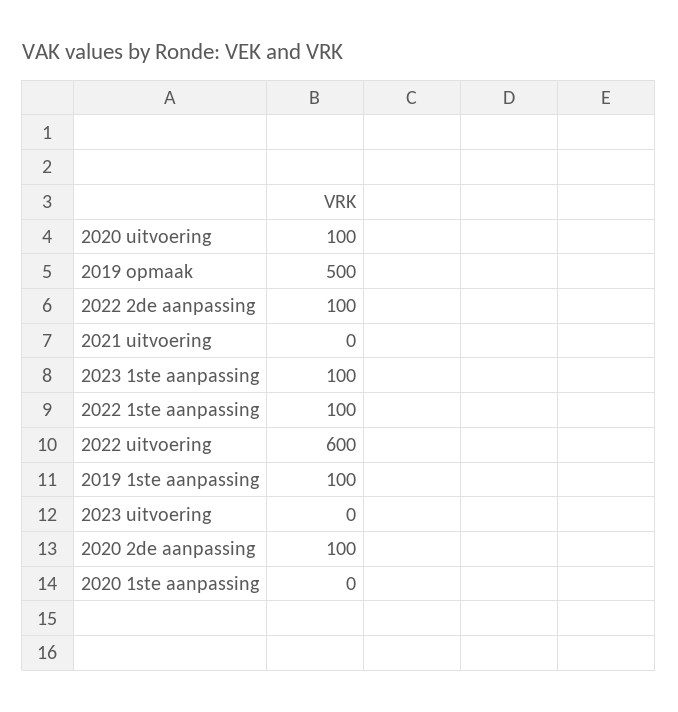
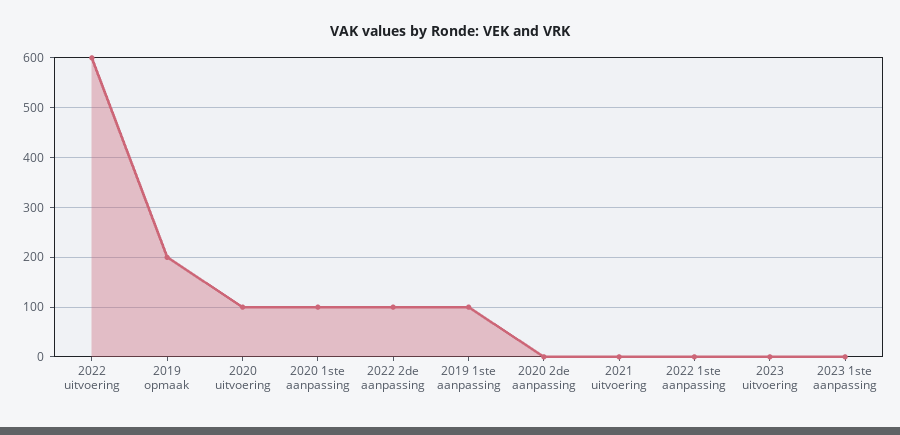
2019 opmaak: 500 -> 200
2023 1ste aanpassing: 100 -> 0
2022 1ste aanpassing: 100 -> 0
2020 2de aanpassing: 100 -> 0
2020 1ste aanpassing: 0 -> 100

